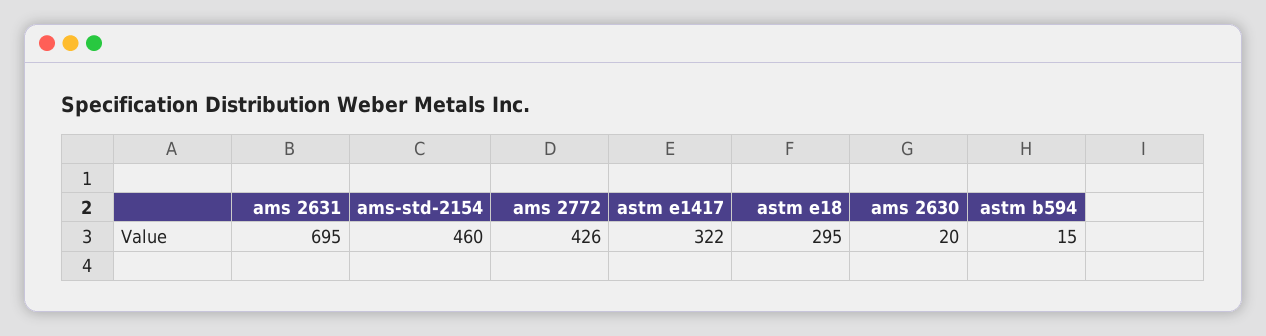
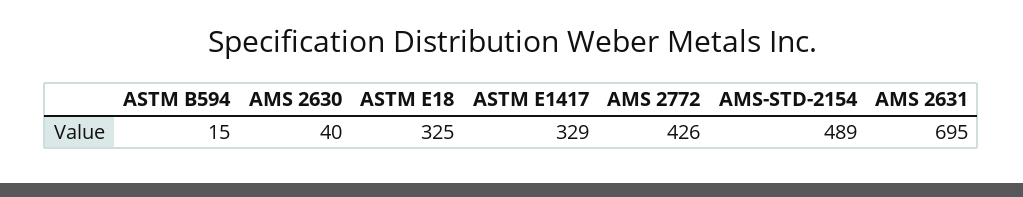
ams-std-2154: 460 -> 489
astm e1417: 322 -> 329
astm e18: 295 -> 325
ams 2630: 20 -> 40

